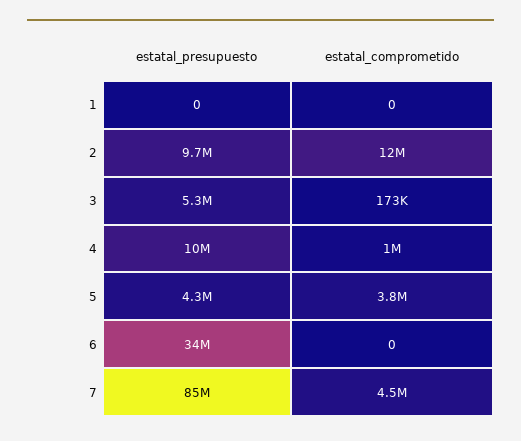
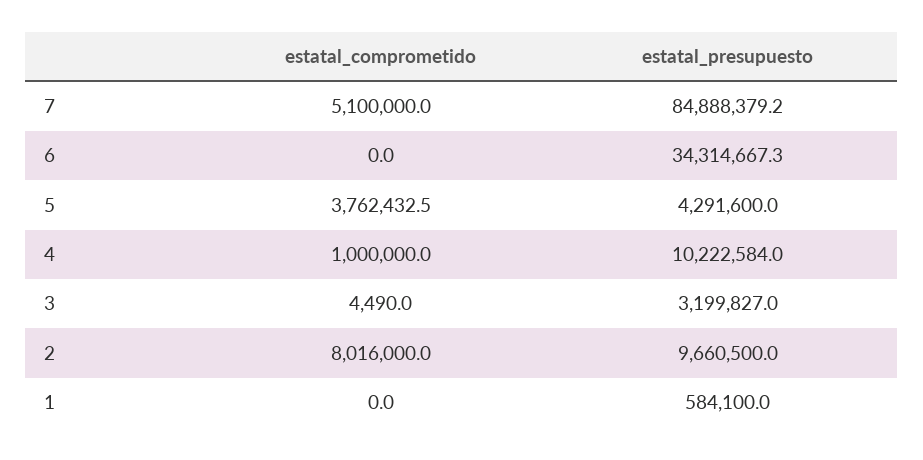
estatal_presupuesto, 1: 0 -> 584100
estatal_comprometido, 2: 12000000 -> 8016000
estatal_presupuesto, 3: 5300000 -> 3199827
estatal_comprometido, 3: 173000 -> 4490
estatal_comprometido, 7: 4500000 -> 5100000

